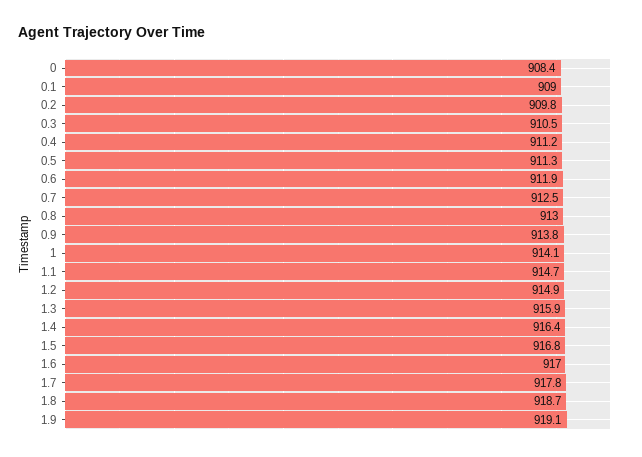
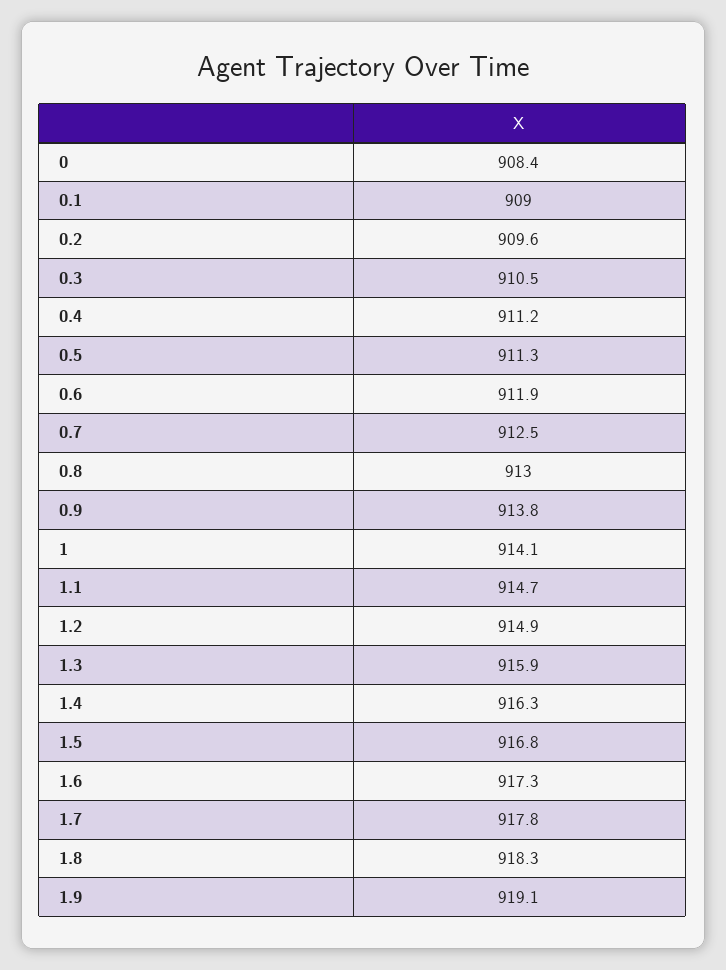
0.2: 909.8 -> 909.6
1.4: 916.4 -> 916.3
1.6: 917 -> 917.3
1.8: 918.7 -> 918.3

